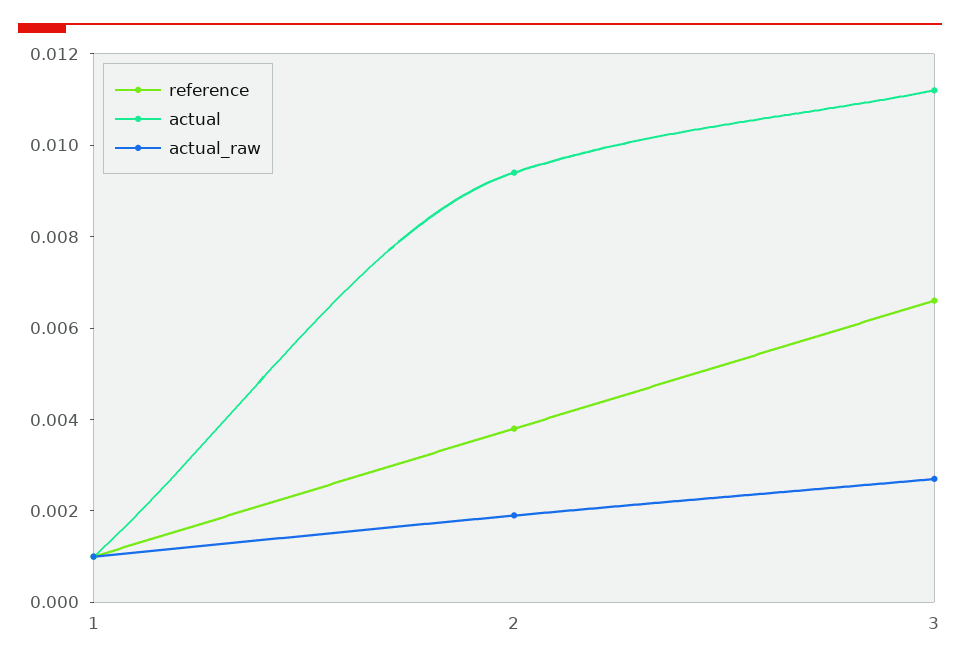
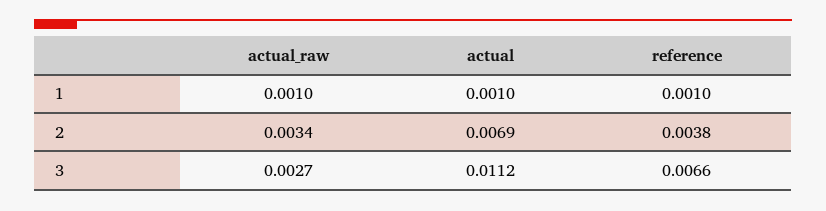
actual, 2: 0.0095 -> 0.0069
actual_raw, 2: 0.002 -> 0.0034

